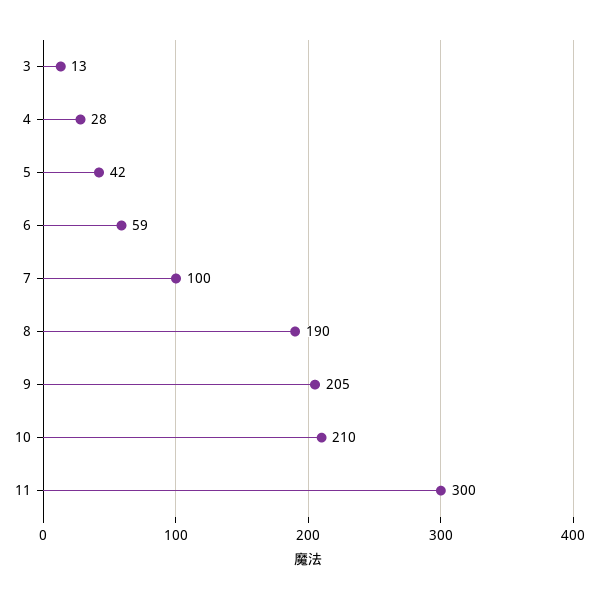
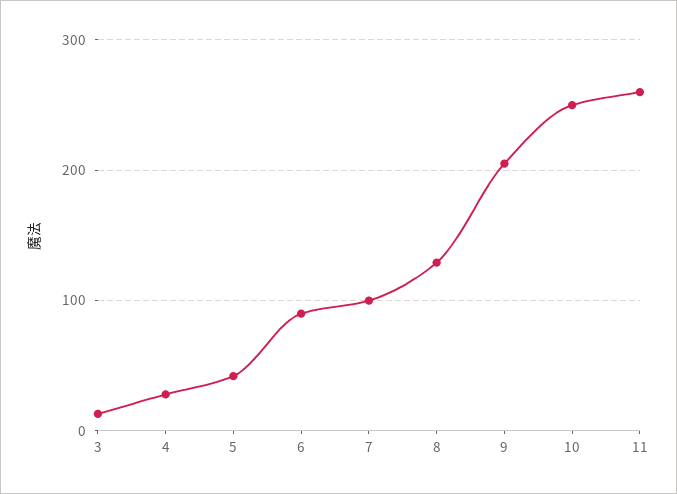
6: 59 -> 90
8: 190 -> 130
10: 210 -> 250
11: 300 -> 260

